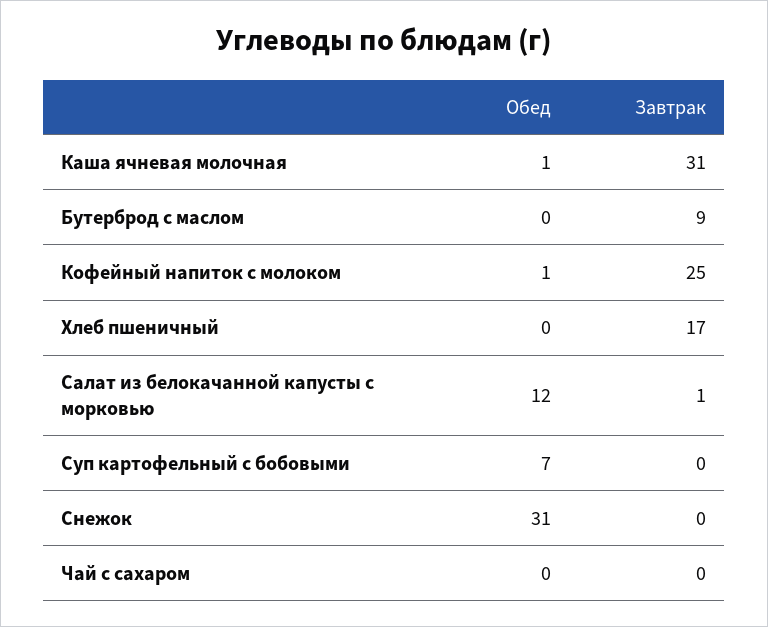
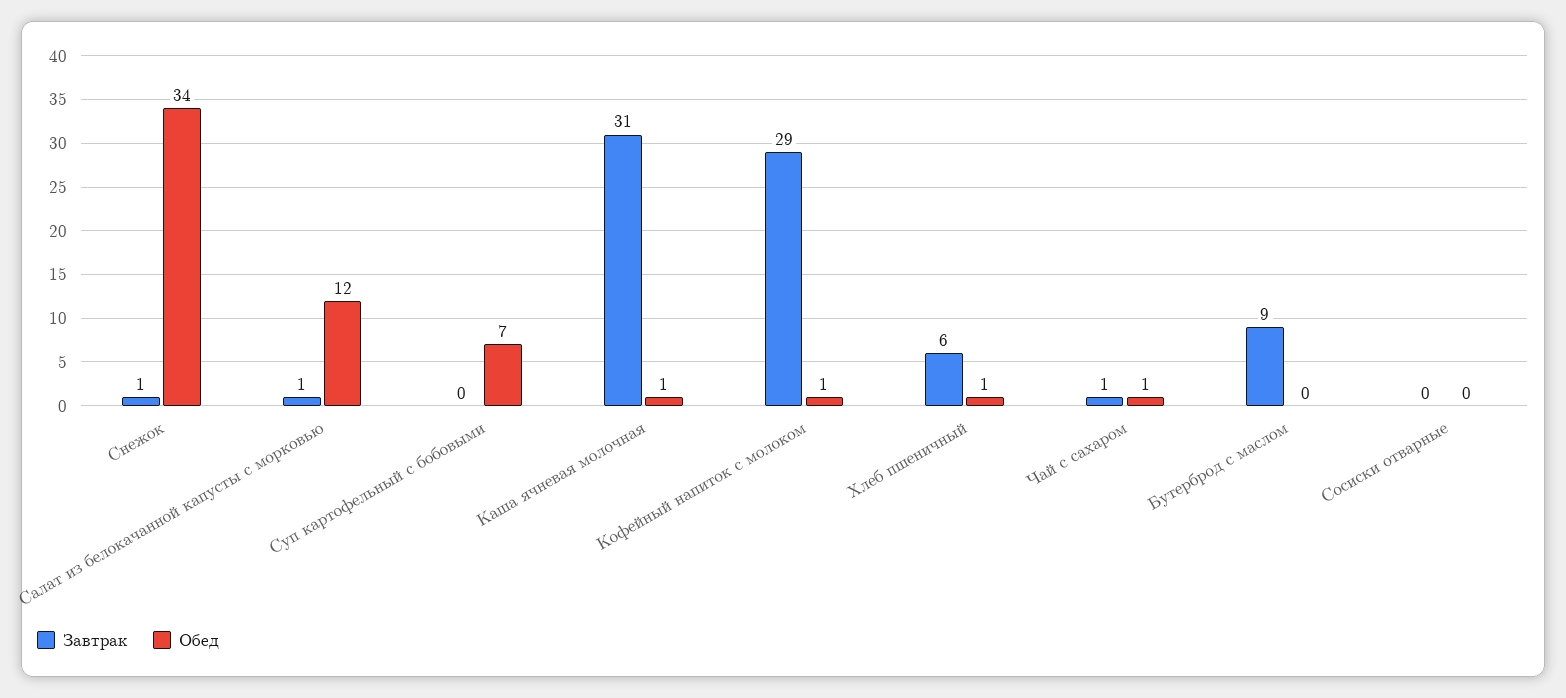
Завтрак, Кофейный напиток с молоком: 25 -> 29
Обед, Хлеб пшеничный: 0 -> 1
Завтрак, Хлеб пшеничный: 17 -> 6
Обед, Снежок: 31 -> 34
Завтрак, Снежок: 0 -> 1
Обед, Чай с сахаром: 0 -> 1
Завтрак, Чай с сахаром: 0 -> 1
Завтрак, Сосиски отварные: none -> 0
Обед, Сосиски отварные: none -> 0

